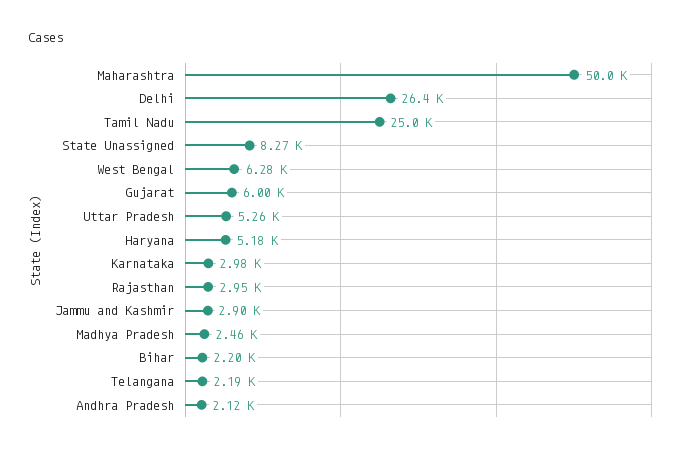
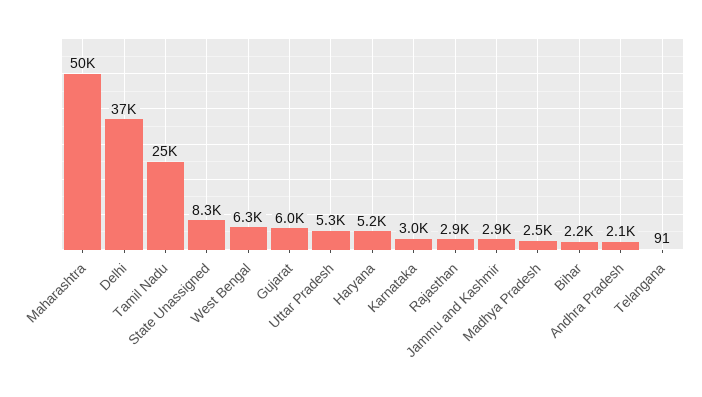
Delhi: 26400 -> 37000
Telangana: 2190 -> 91

